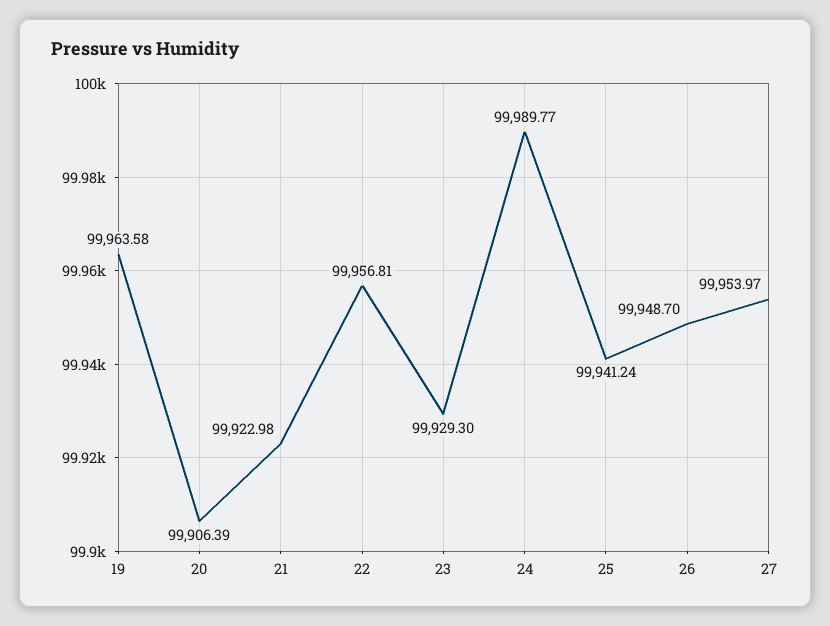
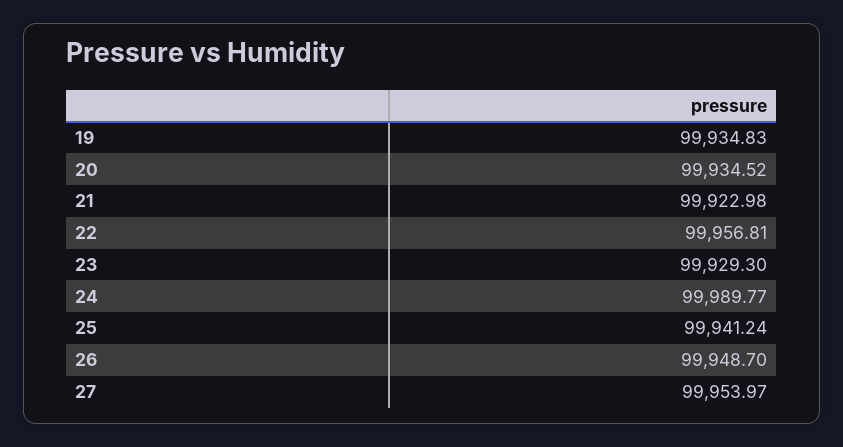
19: 99963.58 -> 99934.83
20: 99906.39 -> 99934.52

